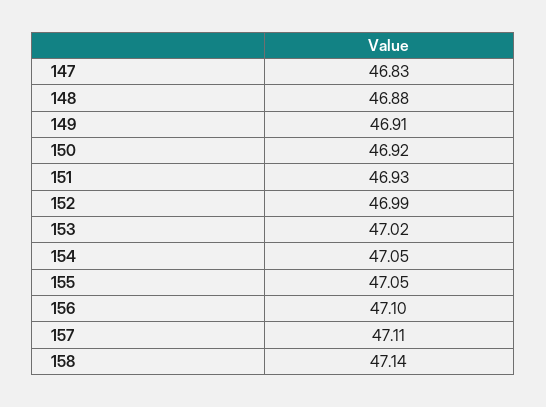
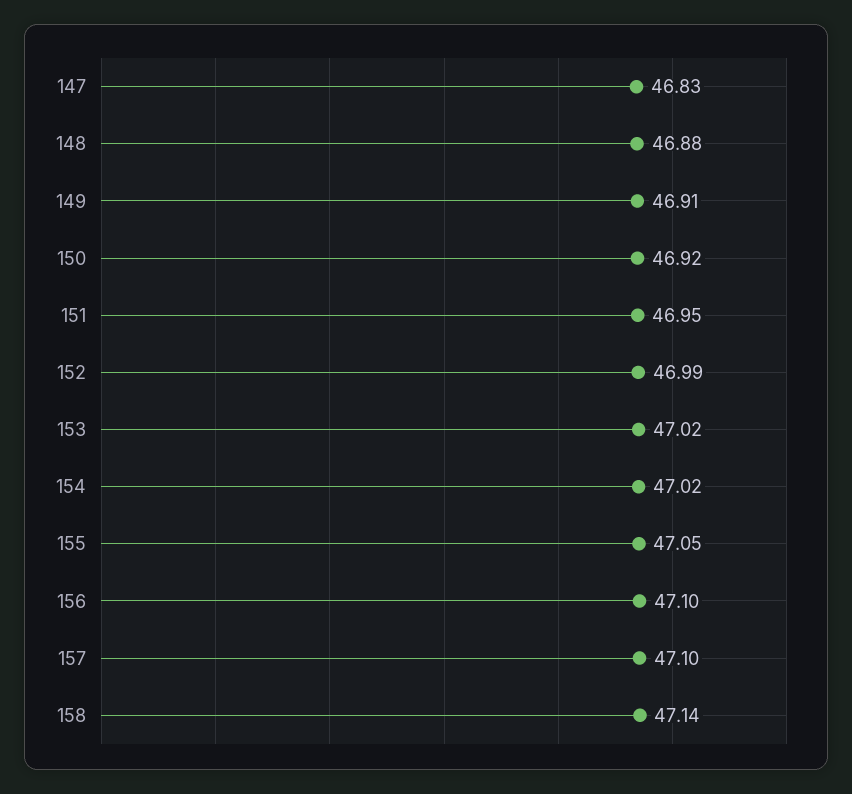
151: 46.93 -> 46.95
154: 47.05 -> 47.02
157: 47.11 -> 47.1

